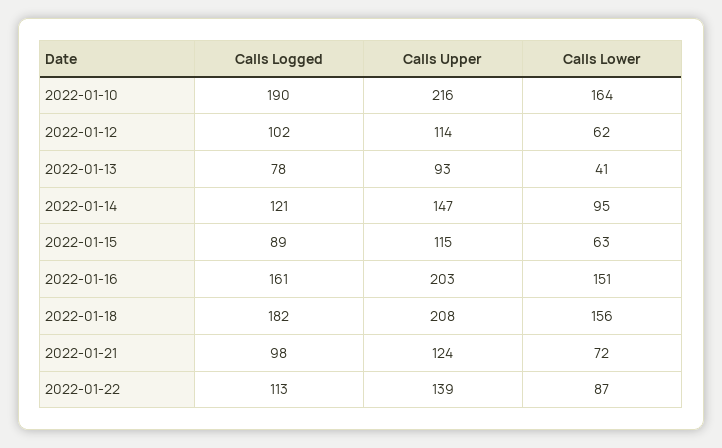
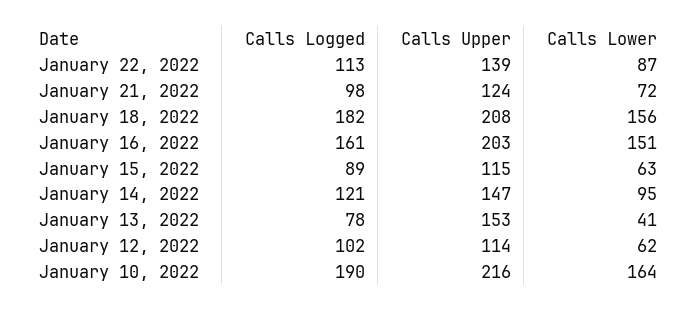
Calls Upper, 2022-01-13: 93 -> 153

